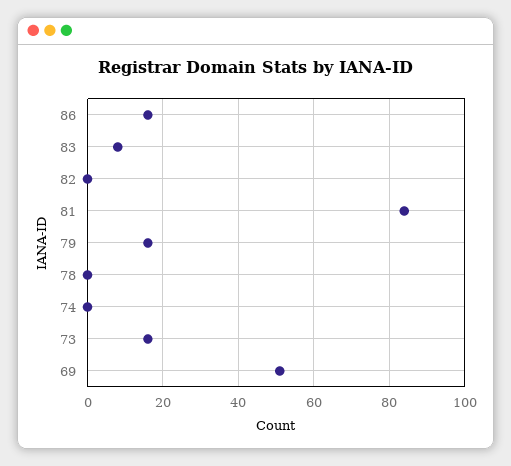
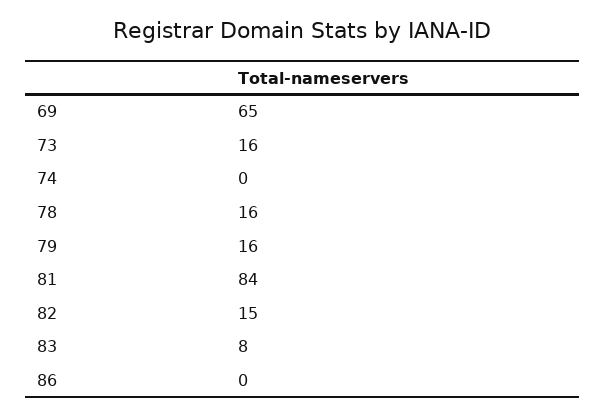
86: 15 -> 0
82: 0 -> 15
78: 0 -> 16
69: 50 -> 65

